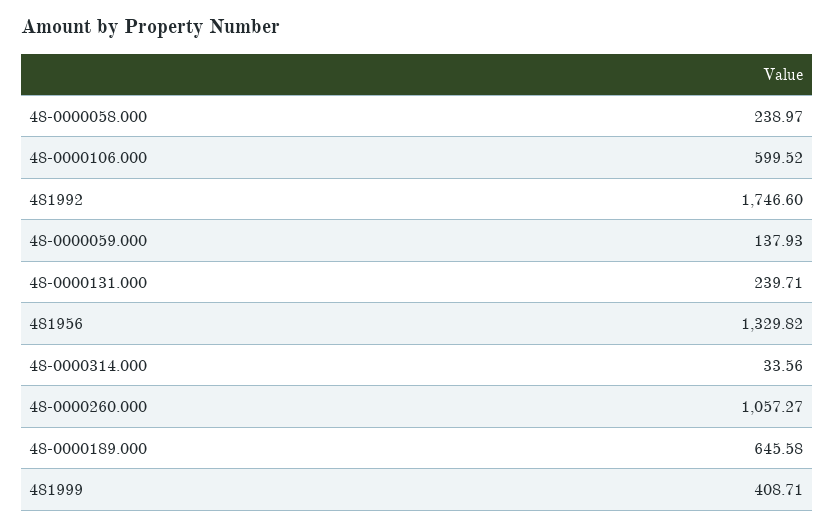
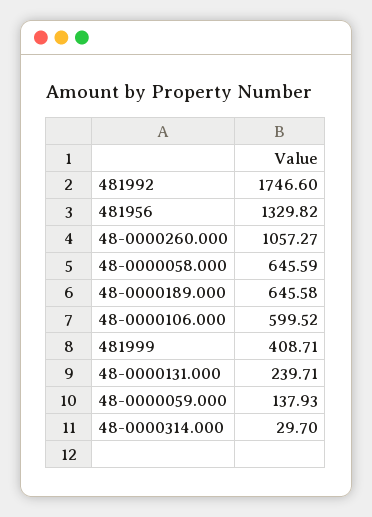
48-0000058.000: 238.97 -> 645.59
48-0000314.000: 33.56 -> 29.7

